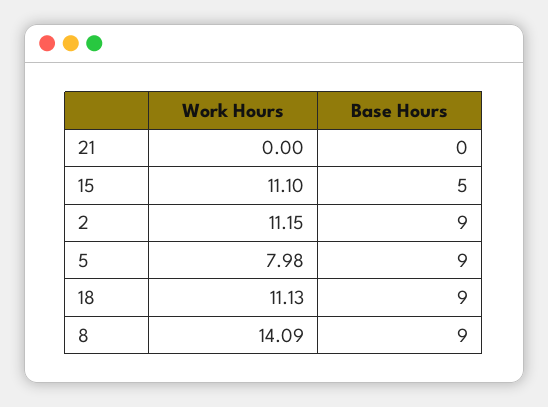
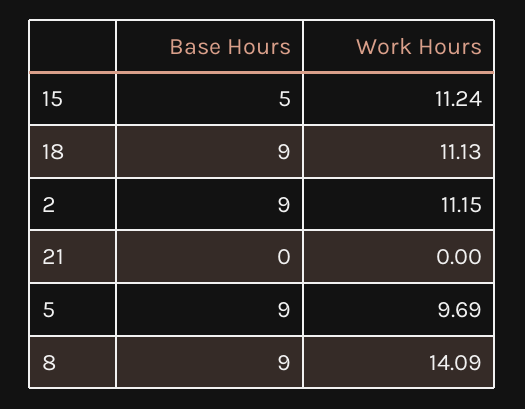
Work Hours, 15: 11.1 -> 11.24
Work Hours, 5: 7.98 -> 9.69

